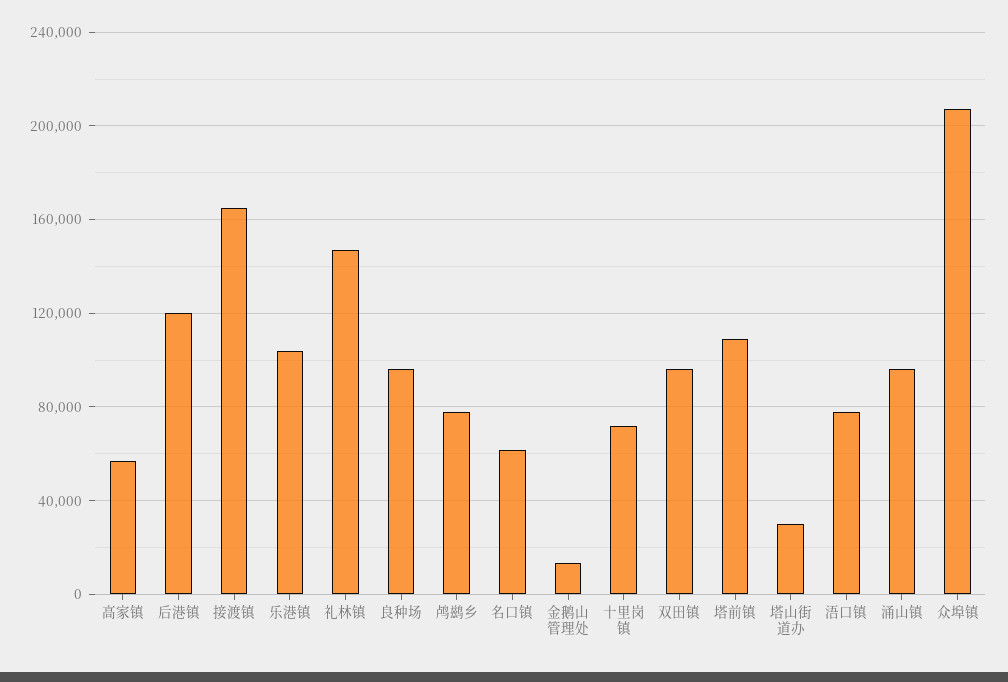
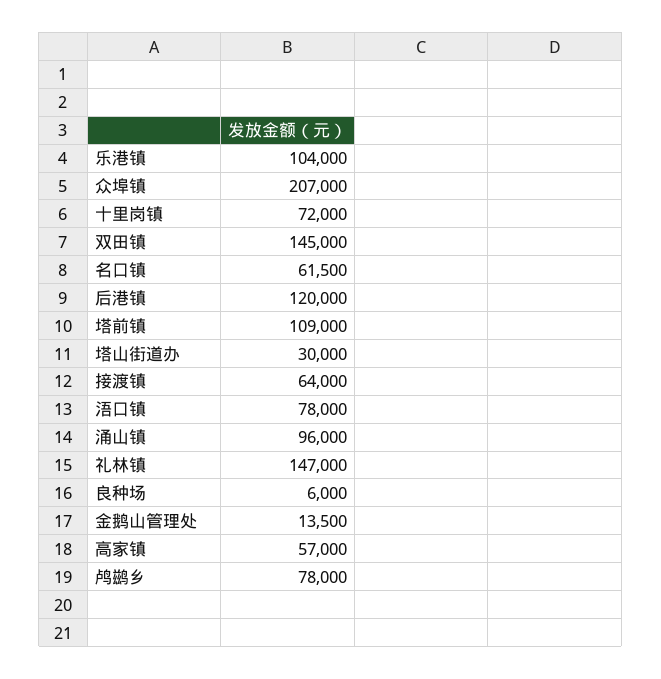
接渡镇: 165000 -> 64000
良种场: 95000 -> 6000
双田镇: 95000 -> 145000

